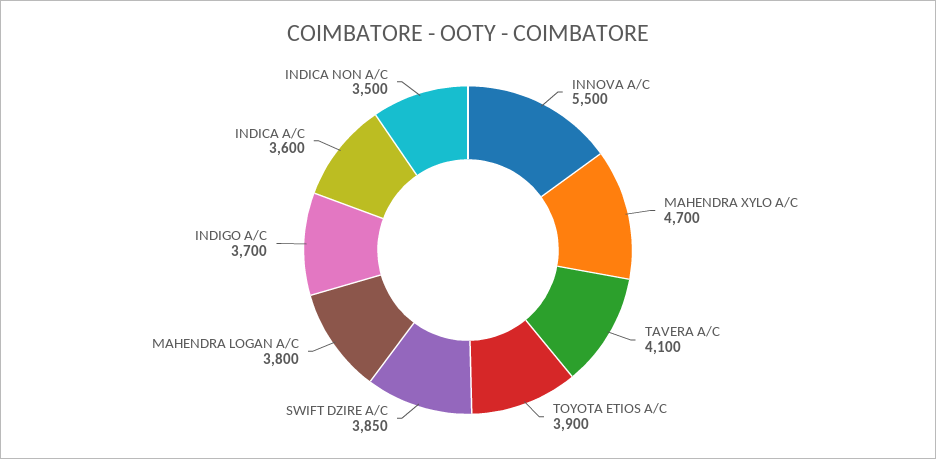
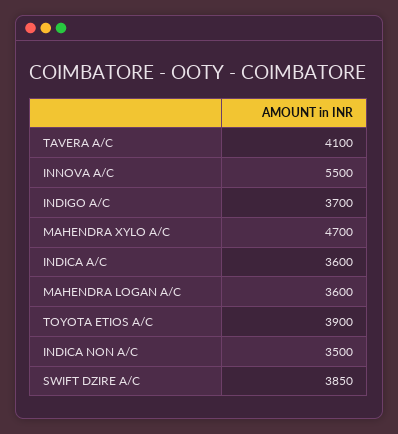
MAHENDRA LOGAN A/C: 3800 -> 3600

